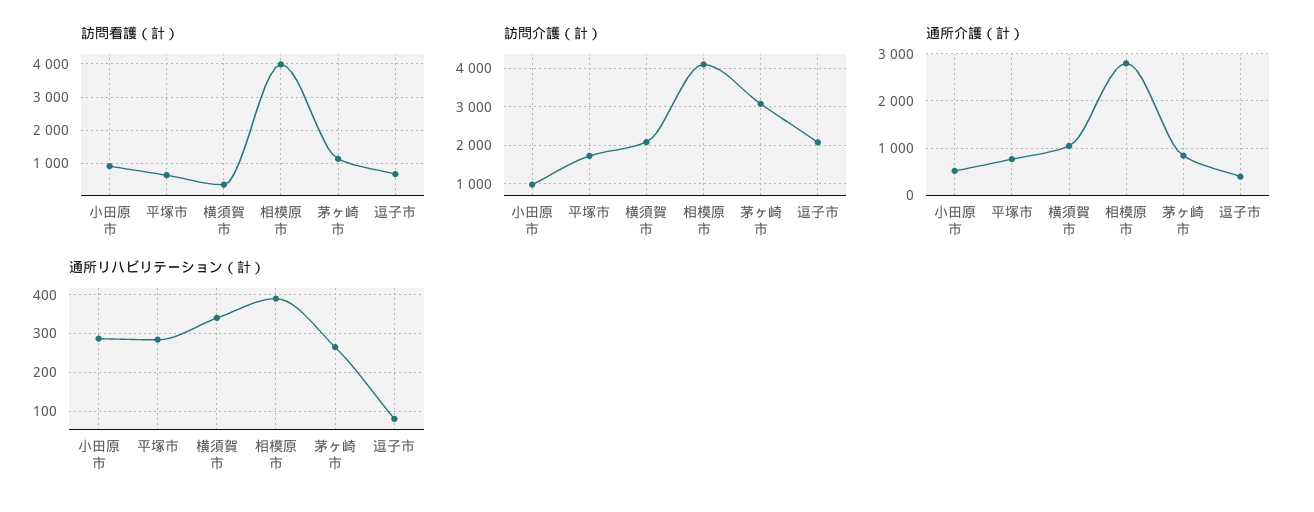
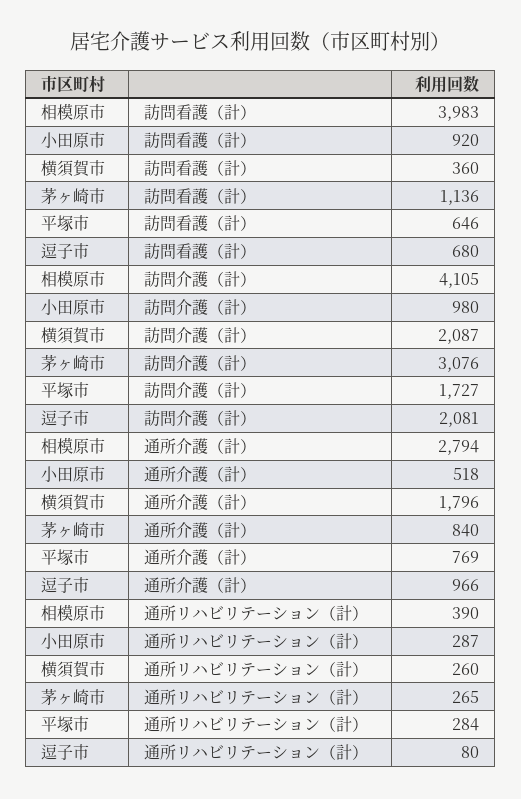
通所介護（計）, 横須賀市: 1000 -> 1796
通所介護（計）, 逗子市: 400 -> 966
通所リハビリテーション（計）, 横須賀市: 340 -> 260

